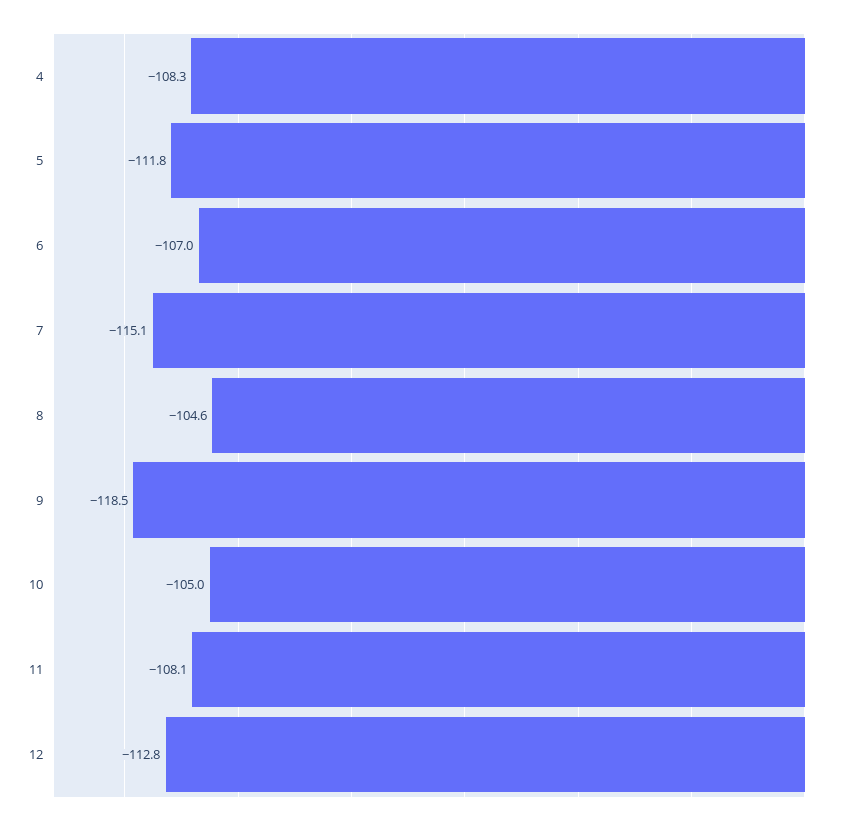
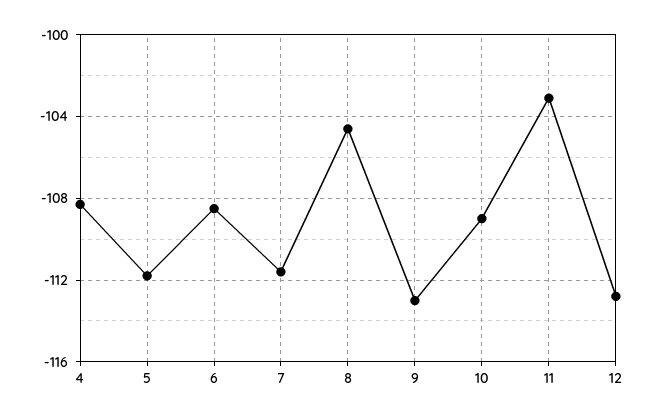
6: -107 -> -108.5
7: -115.1 -> -111.5
9: -118.5 -> -113
10: -105 -> -109
11: -108.1 -> -103

